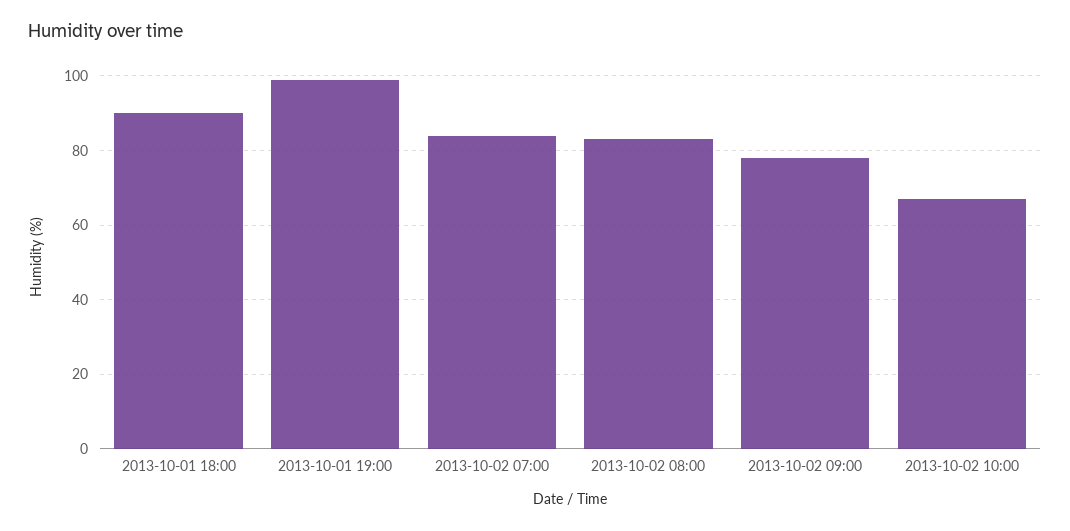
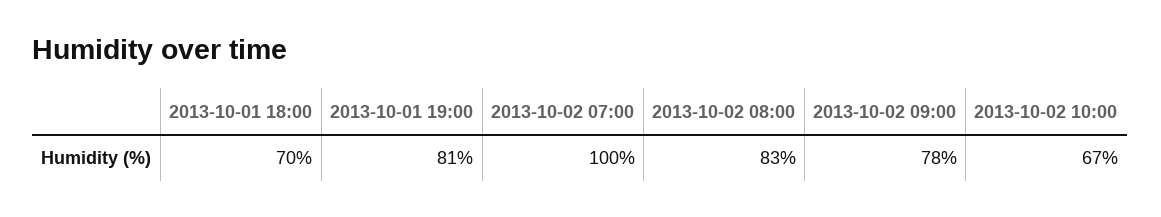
2013-10-01 18:00: 90 -> 70
2013-10-01 19:00: 100 -> 81
2013-10-02 07:00: 85 -> 100

